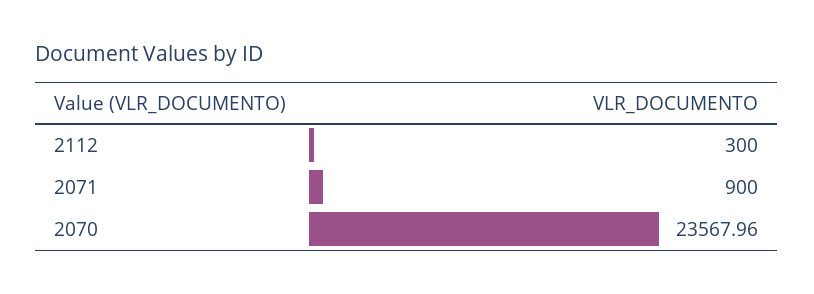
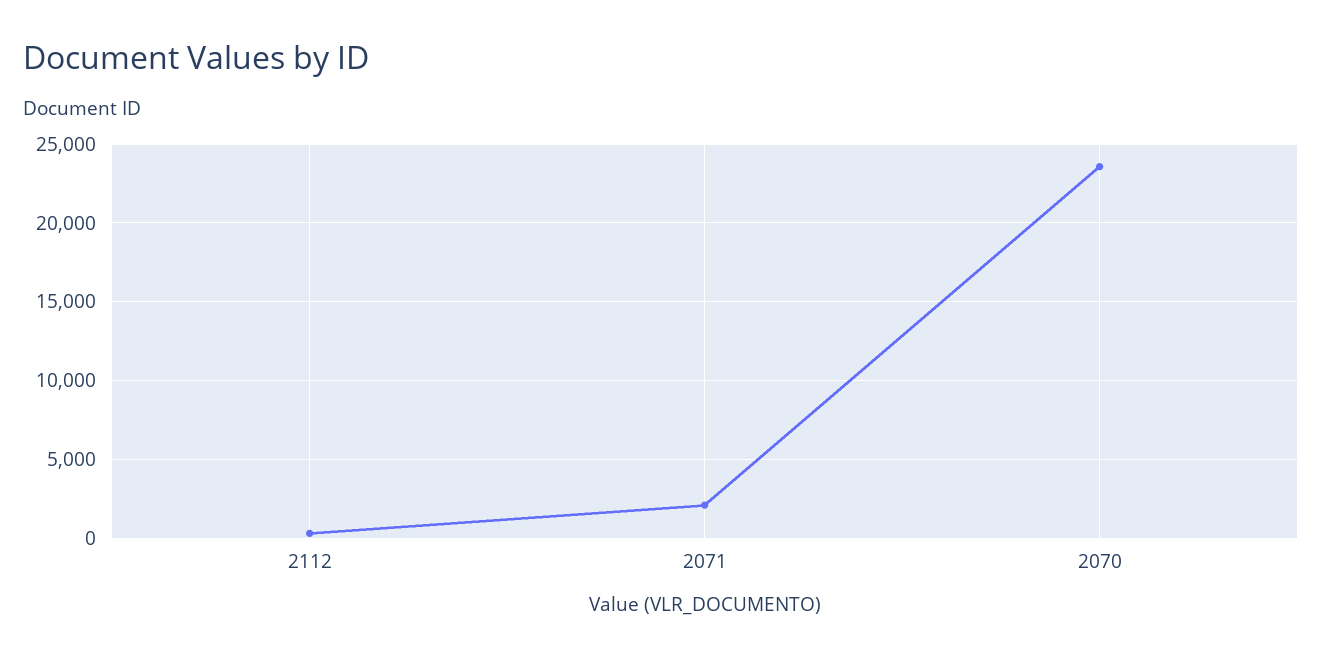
2071: 900 -> 2000

